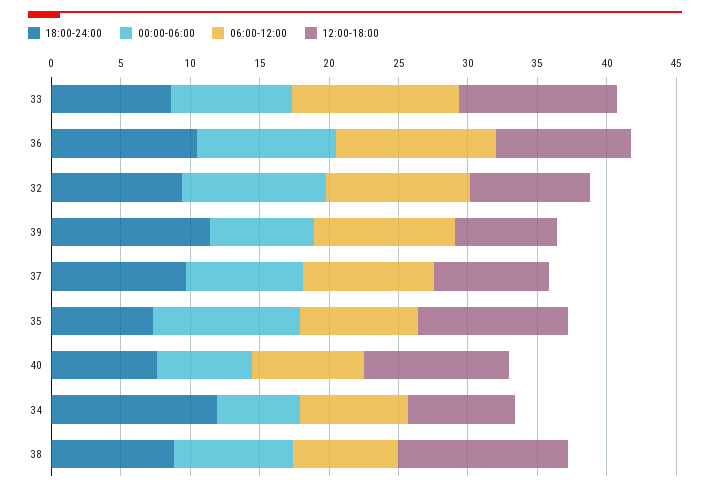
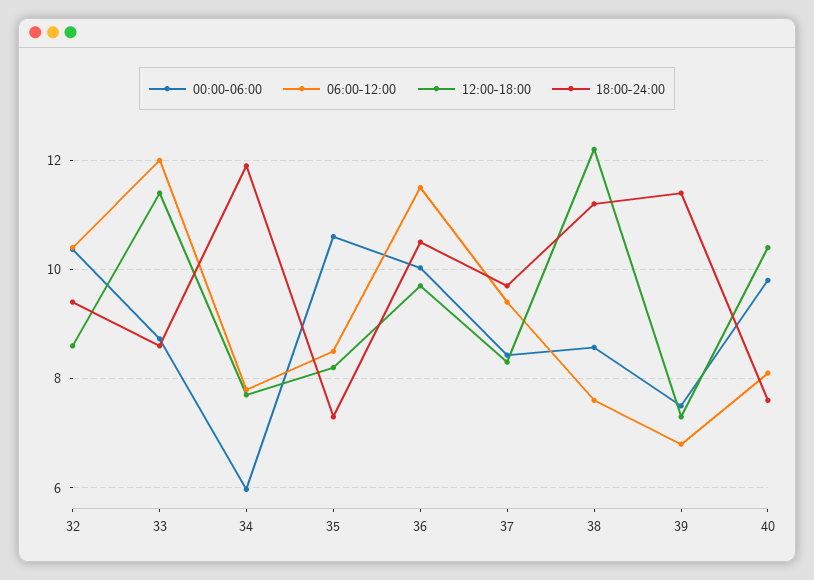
06:00-12:00, 39: 10 -> 6.8
12:00-18:00, 35: 11 -> 8.2
00:00-06:00, 40: 7 -> 9.8
18:00-24:00, 38: 9 -> 11.2

